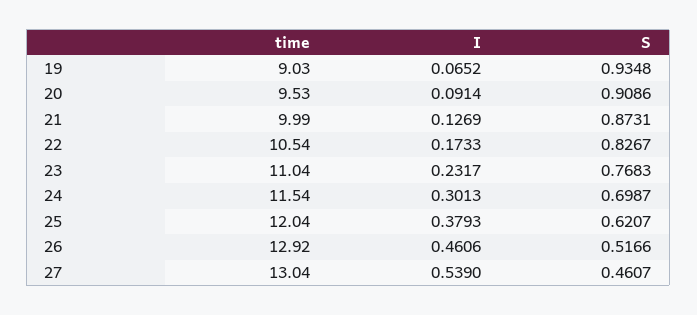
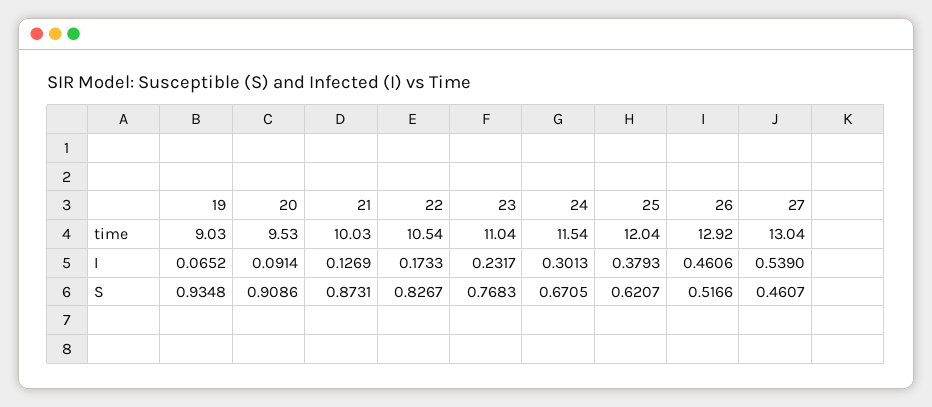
time, 21: 9.99 -> 10.03
S, 24: 0.6987 -> 0.6705

